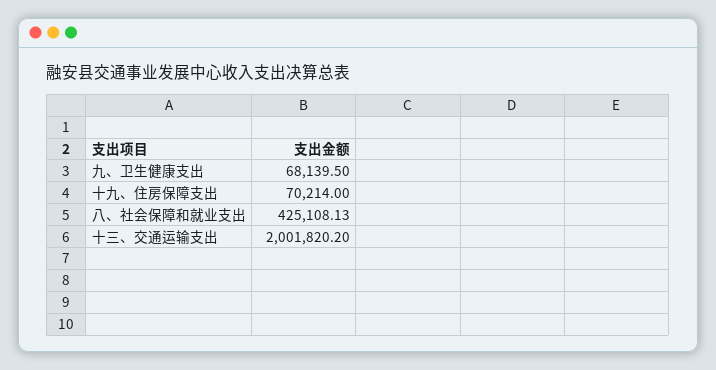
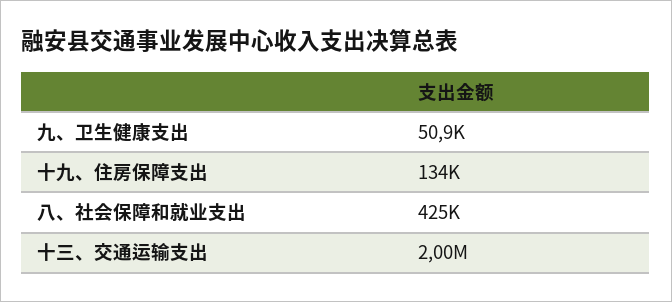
九、卫生健康支出: 68139.5 -> 50900
十九、住房保障支出: 70214 -> 134000

